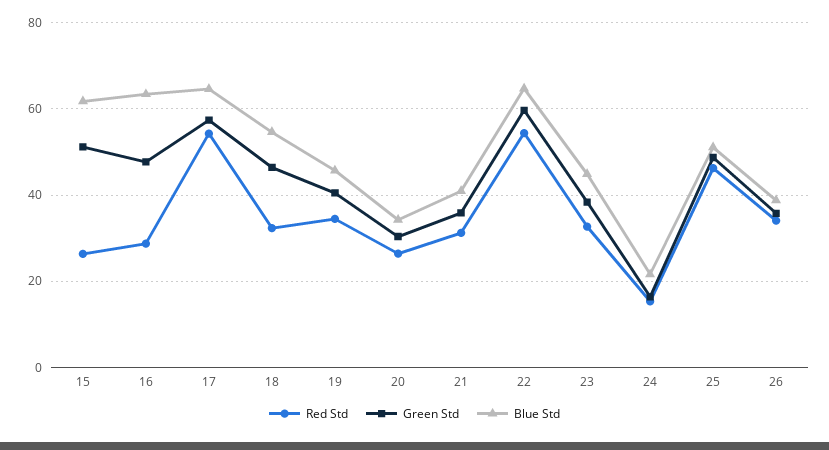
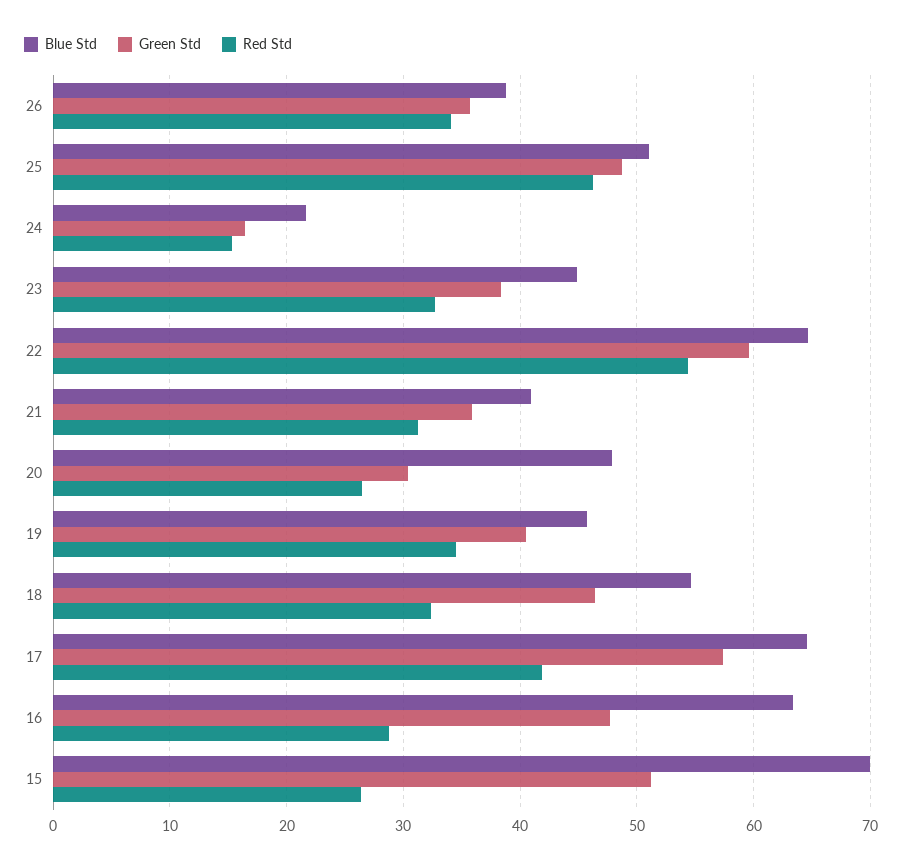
Blue Std, 15: 62 -> 70
Red Std, 17: 54 -> 42
Blue Std, 20: 34 -> 48

